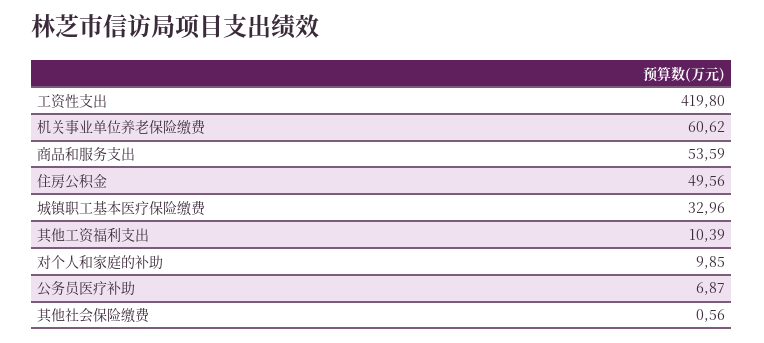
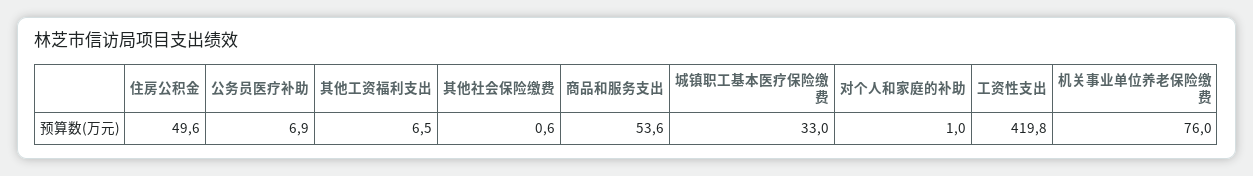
机关事业单位养老保险缴费: 60.62 -> 76
其他工资福利支出: 10.39 -> 6.5
对个人和家庭的补助: 9.85 -> 1

